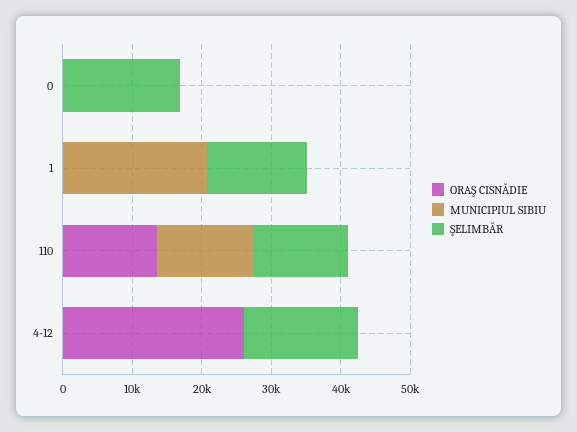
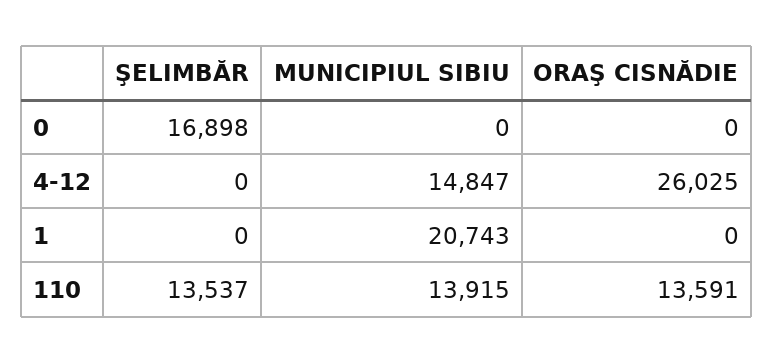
ŞELIMBĂR, 1: 14000 -> 0
MUNICIPIUL SIBIU, 4-12: 0 -> 14847
ŞELIMBĂR, 4-12: 16000 -> 0

